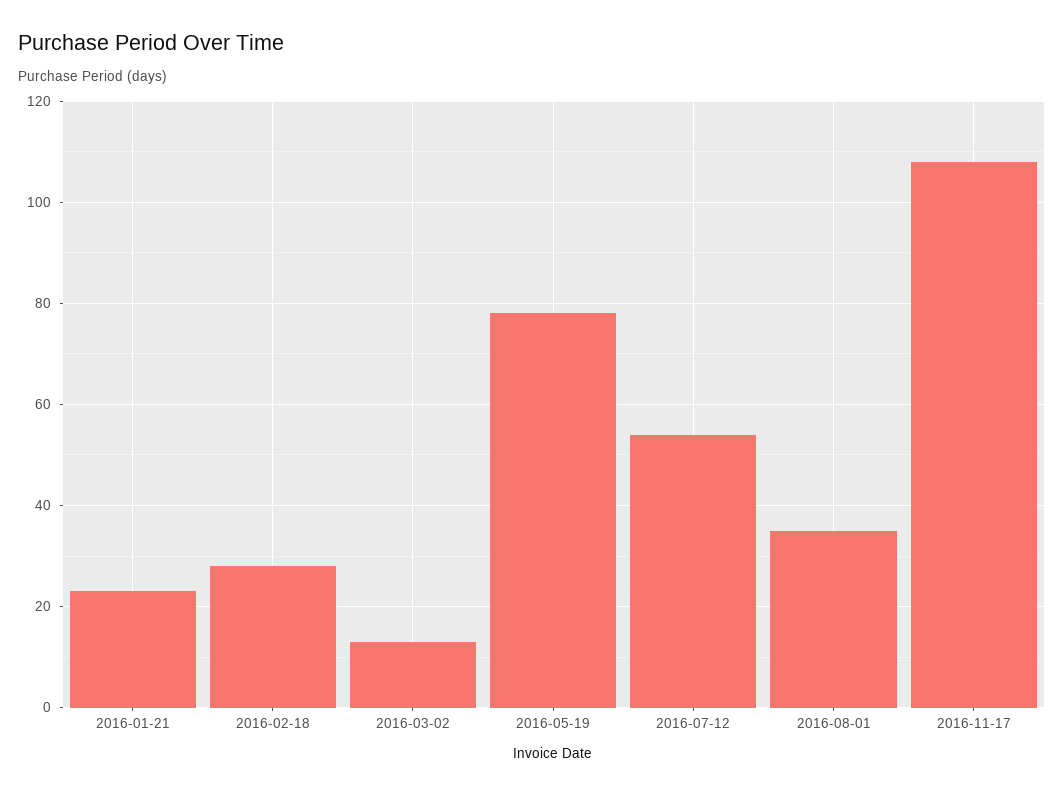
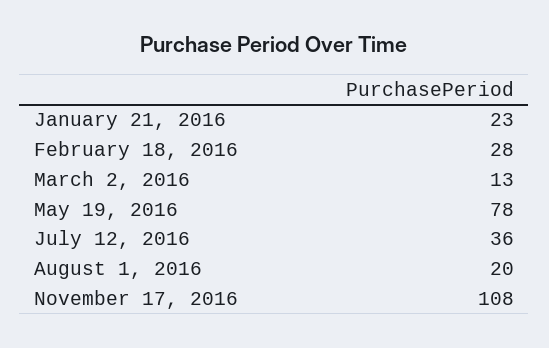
2016-07-12: 55 -> 36
2016-08-01: 35 -> 20

